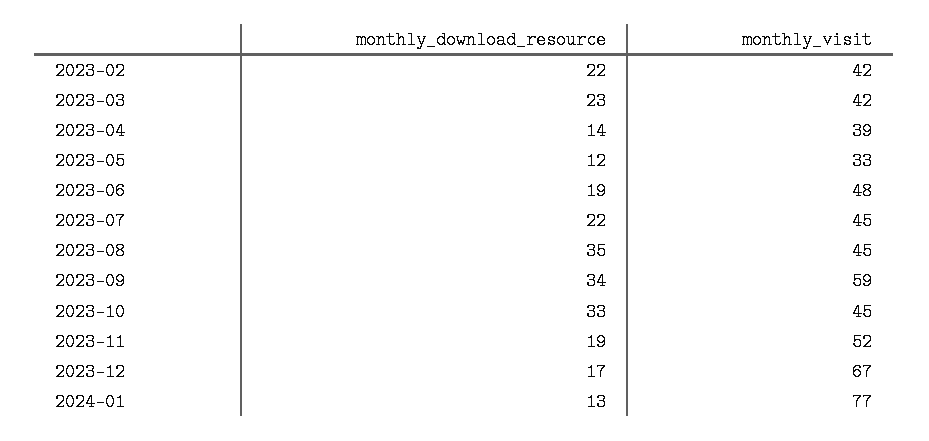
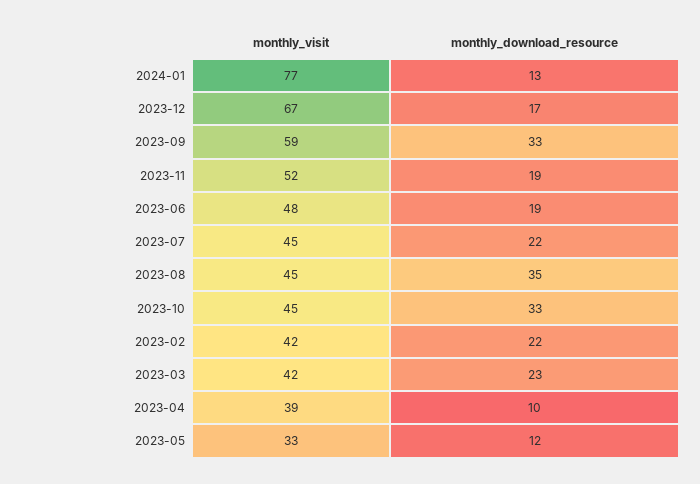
monthly_download_resource, 2023-04: 14 -> 10
monthly_download_resource, 2023-09: 34 -> 33

